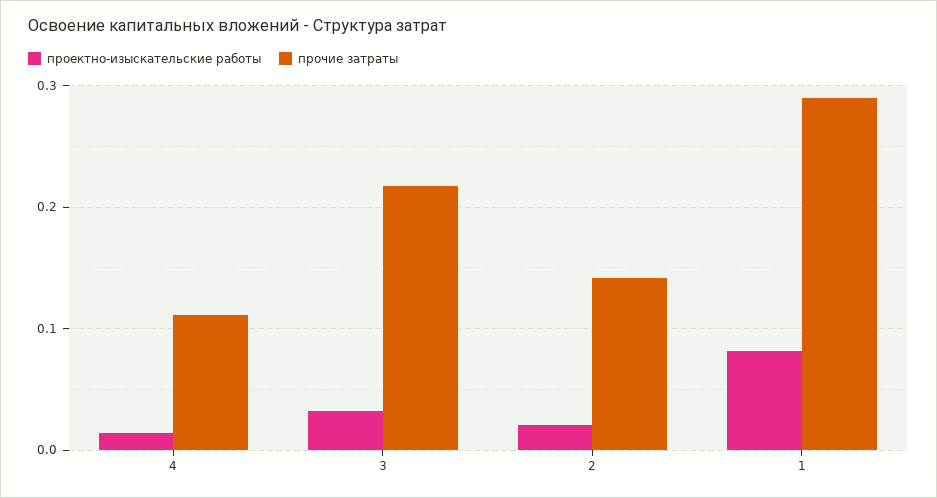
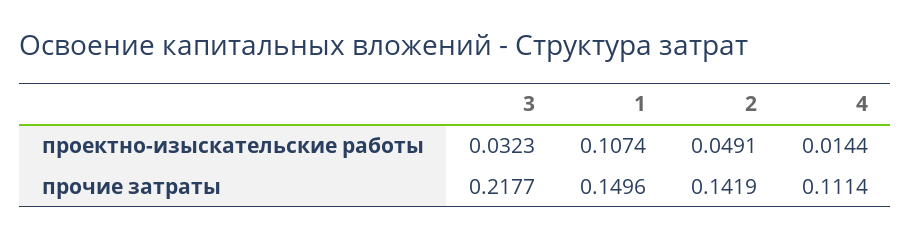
проектно-изыскательские работы, 2: 0.02 -> 0.0491
проектно-изыскательские работы, 1: 0.08 -> 0.1074
прочие затраты, 1: 0.29 -> 0.1496

